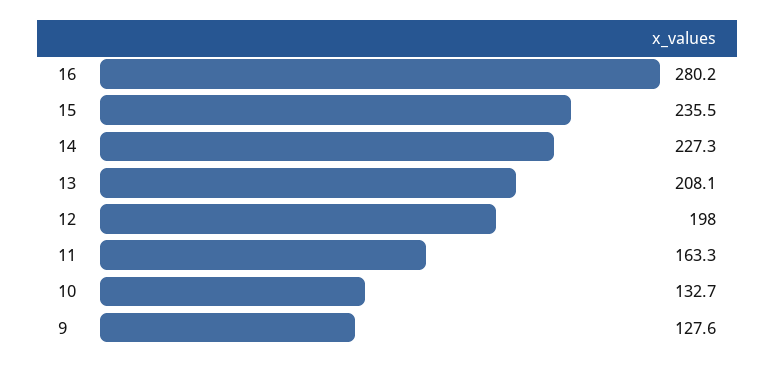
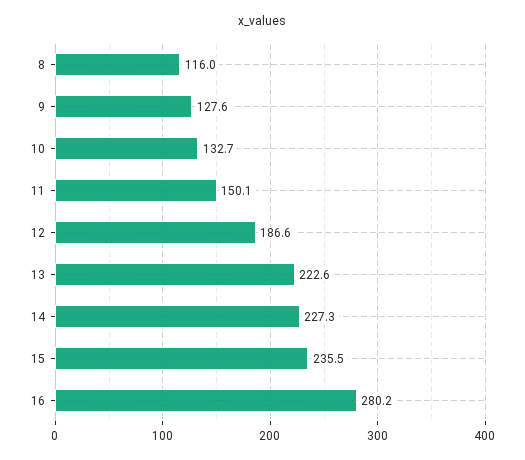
13: 208.1 -> 222.6
12: 198 -> 186.6
11: 163.3 -> 150.1
8: none -> 116

